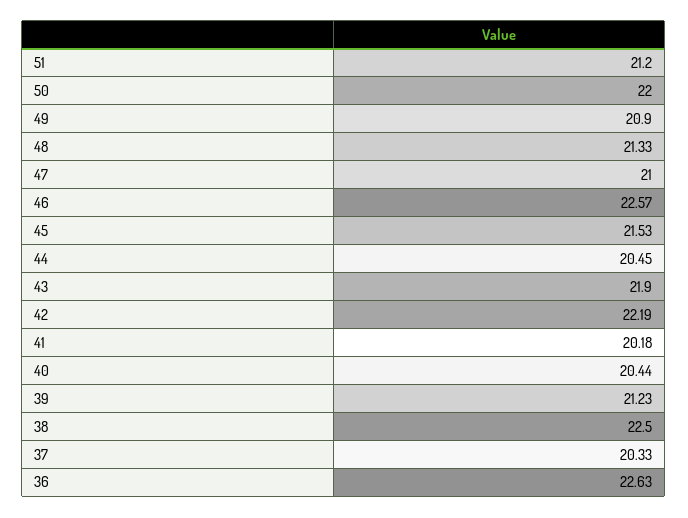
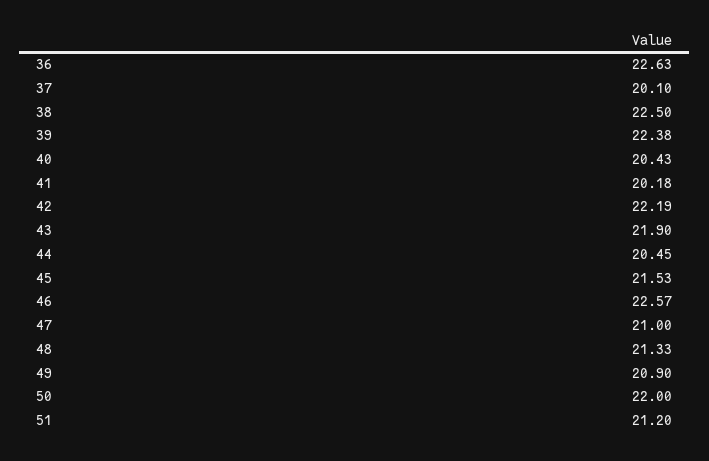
40: 20.44 -> 20.43
39: 21.23 -> 22.38
37: 20.33 -> 20.1

